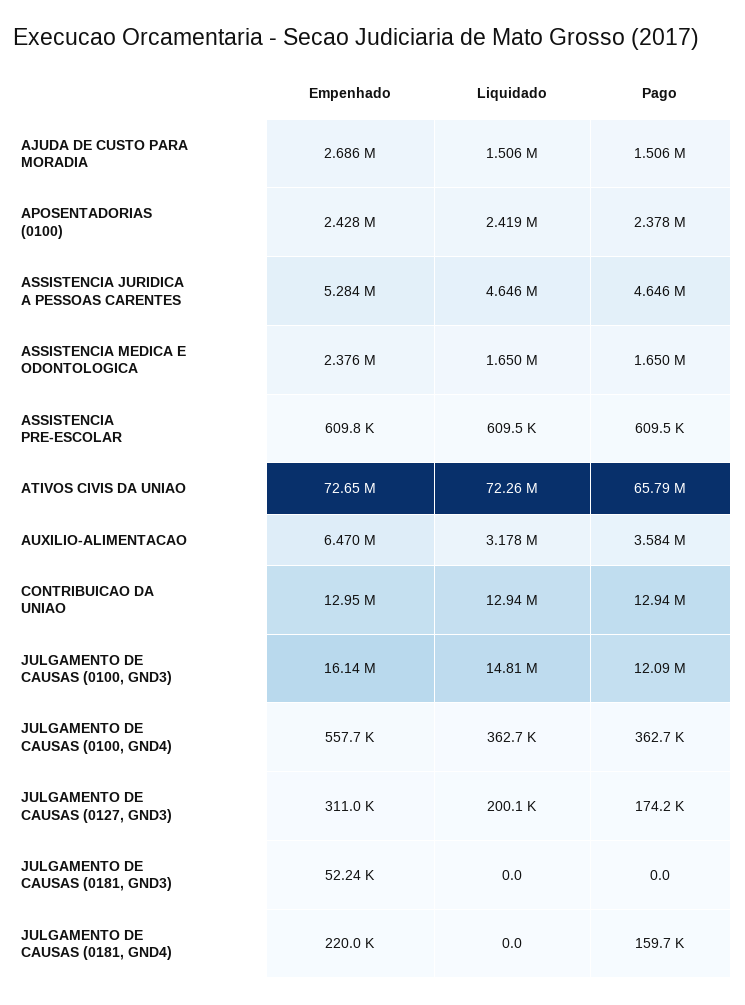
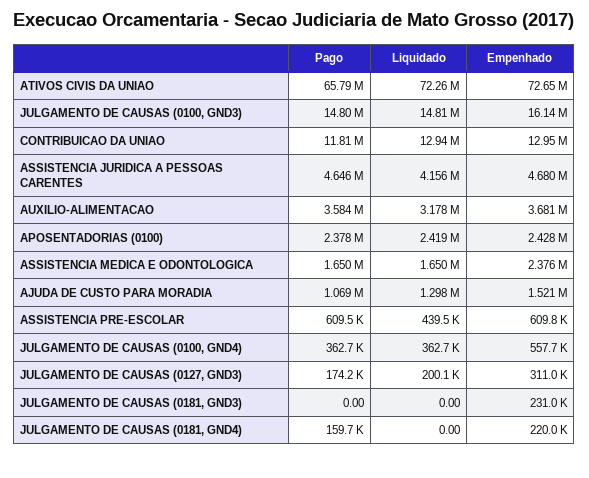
Empenhado, AJUDA DE CUSTO PARA MORADIA: 2686000 -> 1521000
Liquidado, AJUDA DE CUSTO PARA MORADIA: 1506000 -> 1298000
Pago, AJUDA DE CUSTO PARA MORADIA: 1506000 -> 1069000
Empenhado, ASSISTENCIA JURIDICA A PESSOAS CARENTES: 5284000 -> 4680000
Liquidado, ASSISTENCIA JURIDICA A PESSOAS CARENTES: 4646000 -> 4156000
Liquidado, ASSISTENCIA PRE-ESCOLAR: 609500 -> 439500
Empenhado, AUXILIO-ALIMENTACAO: 6470000 -> 3681000
Pago, CONTRIBUICAO DA UNIAO: 12940000 -> 11810000
Pago, JULGAMENTO DE CAUSAS (0100, GND3): 12090000 -> 14800000
Empenhado, JULGAMENTO DE CAUSAS (0181, GND3): 52240 -> 231000

